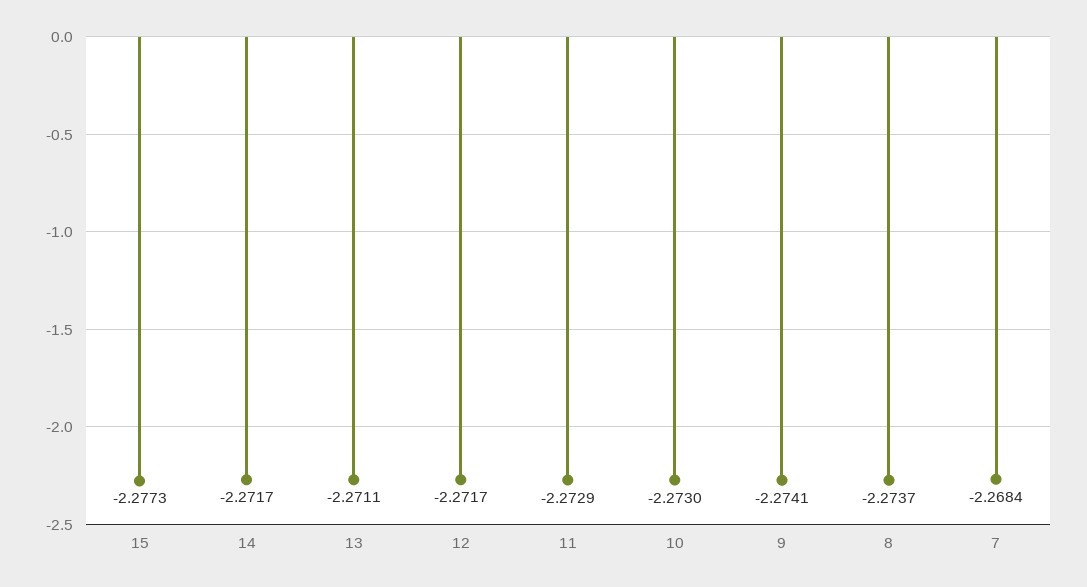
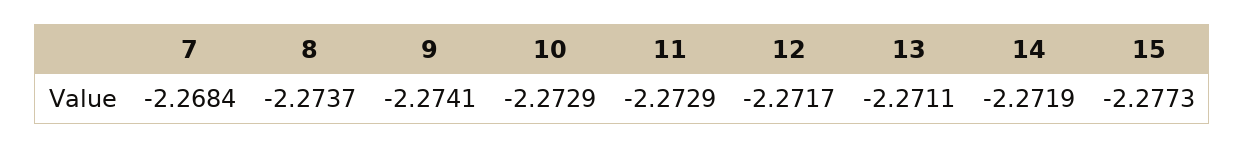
14: -2.2717 -> -2.2719
10: -2.273 -> -2.2729

